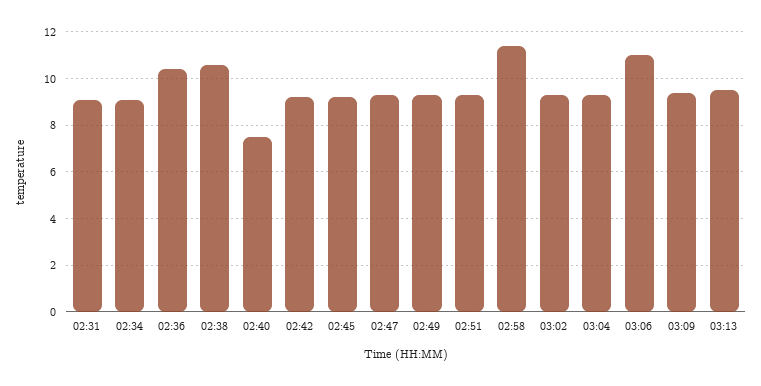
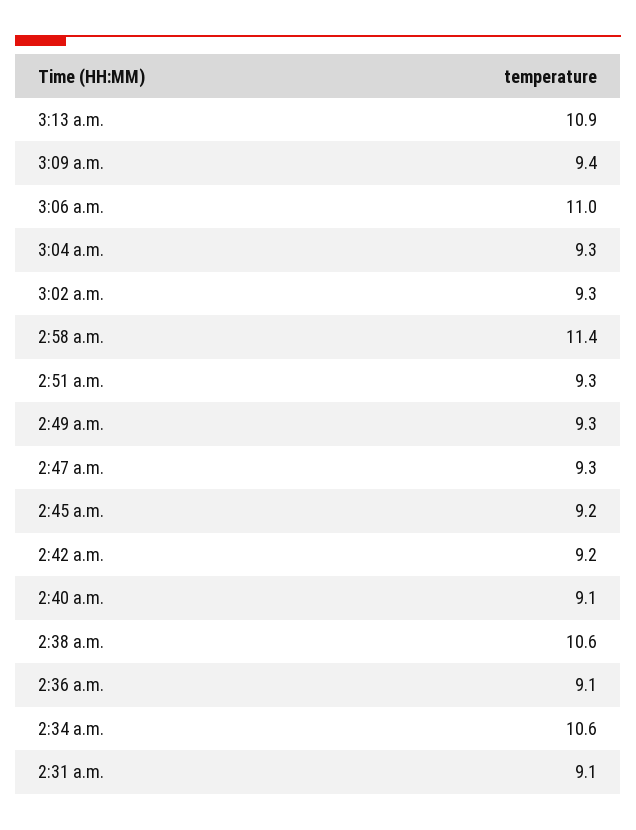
02:34: 9 -> 10.6
02:36: 10.5 -> 9.1
02:40: 7.5 -> 9.1
03:13: 9.5 -> 10.9

